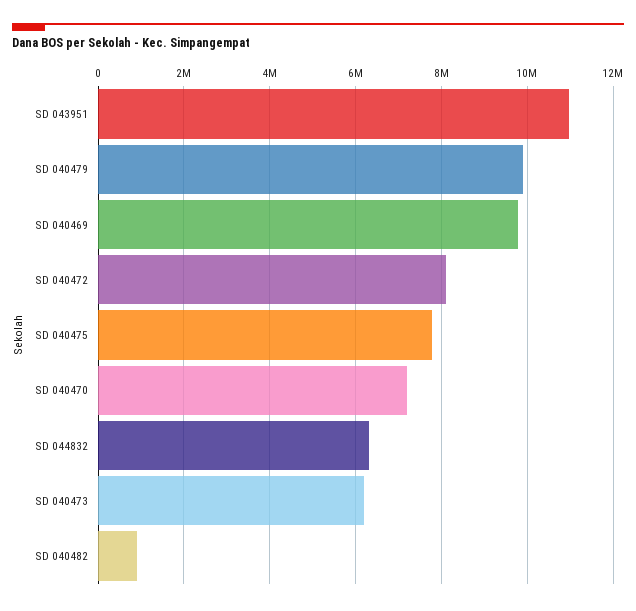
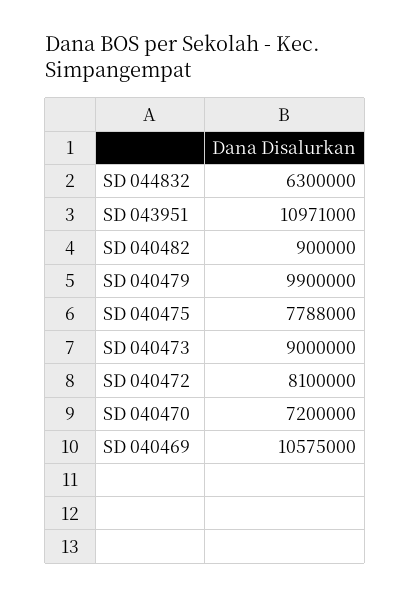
SD 040469: 9800000 -> 10575000
SD 040473: 6200000 -> 9000000

